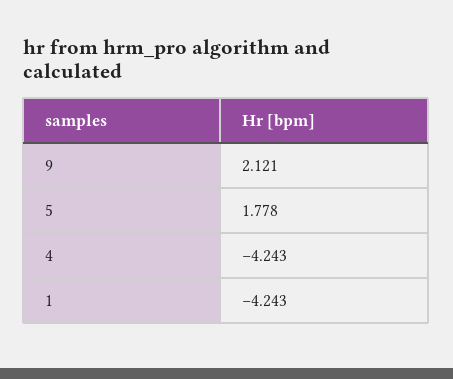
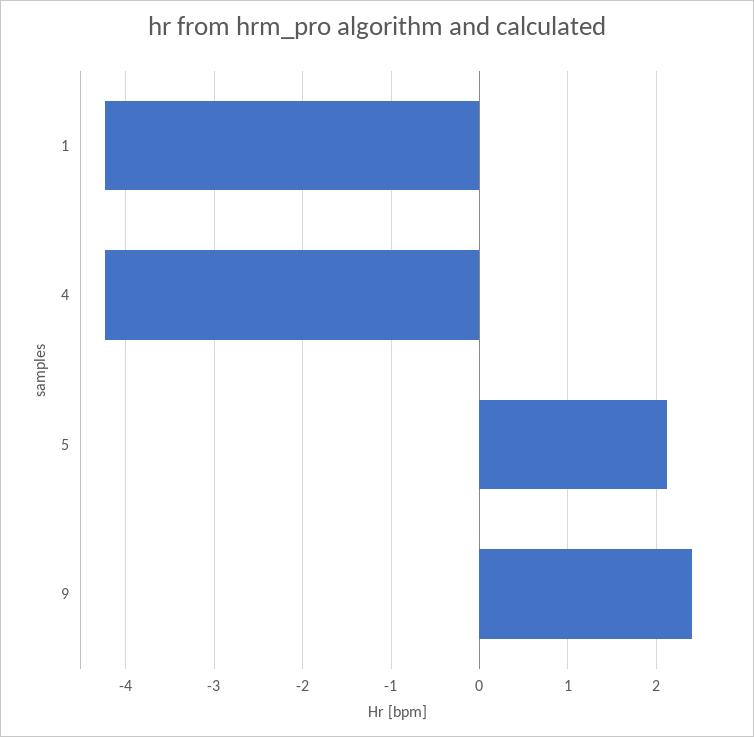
9: 2.121 -> 2.4
5: 1.778 -> 2.1

